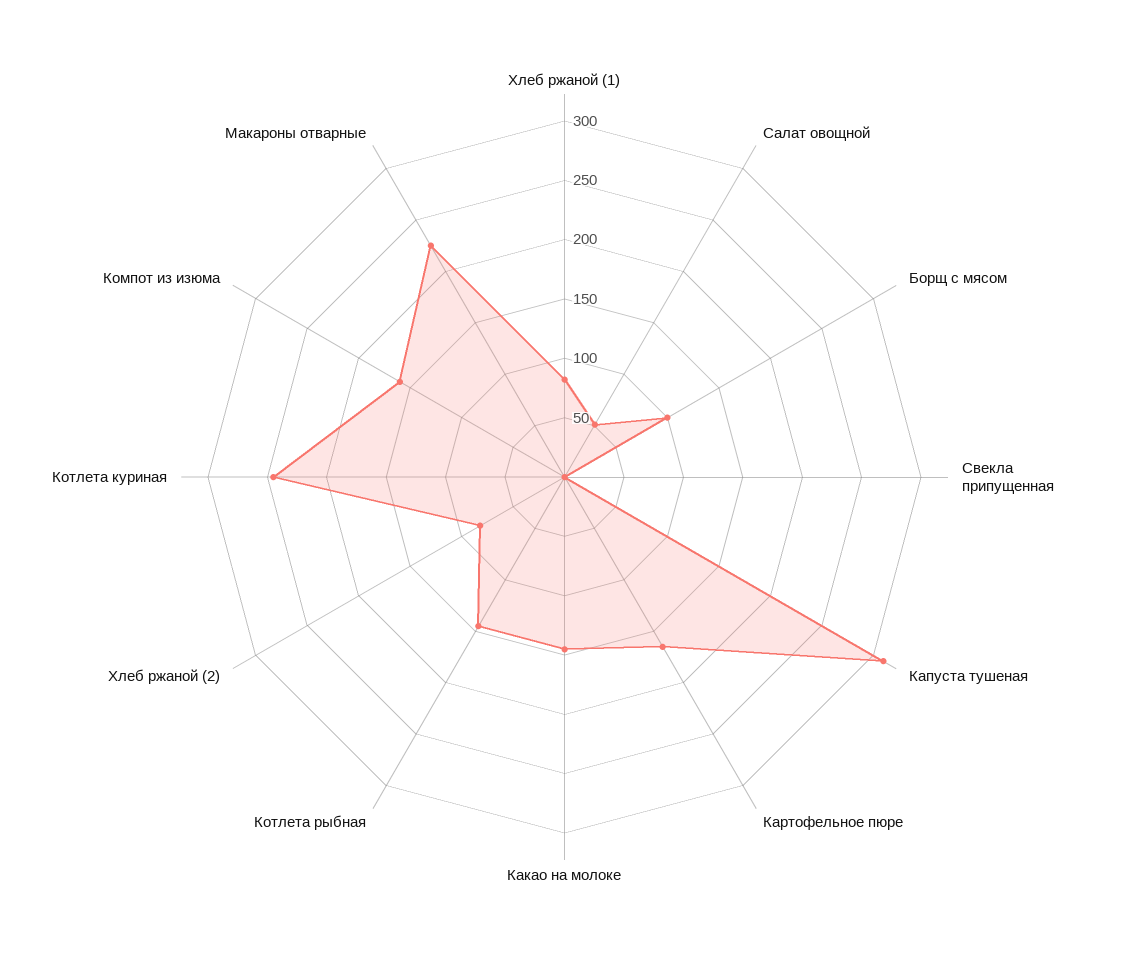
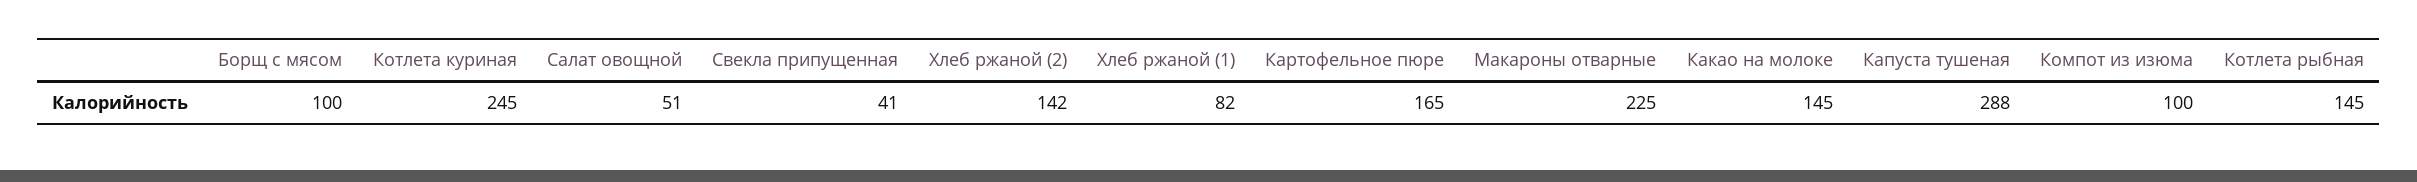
Свекла припущенная: 0 -> 41
Капуста тушеная: 310 -> 288
Хлеб ржаной (2): 80 -> 142
Компот из изюма: 160 -> 100

